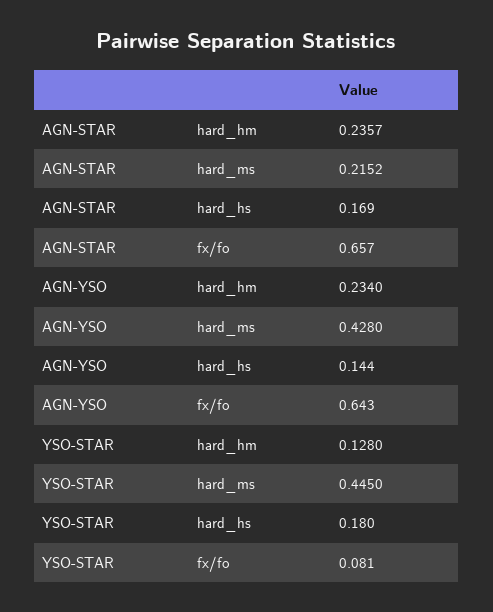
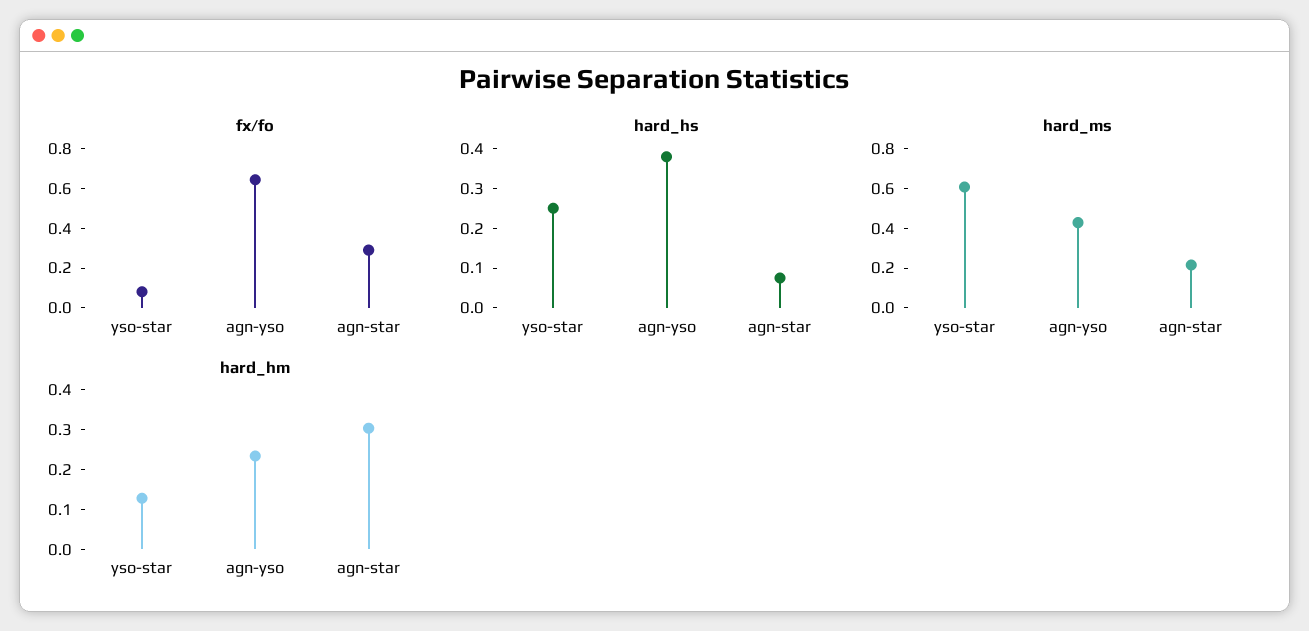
hard_hm, AGN-STAR: 0.2357 -> 0.3
hard_hs, AGN-STAR: 0.169 -> 0.075
fx/fo, AGN-STAR: 0.657 -> 0.3
hard_hs, AGN-YSO: 0.144 -> 0.375
hard_ms, YSO-STAR: 0.445 -> 0.6
hard_hs, YSO-STAR: 0.18 -> 0.25

